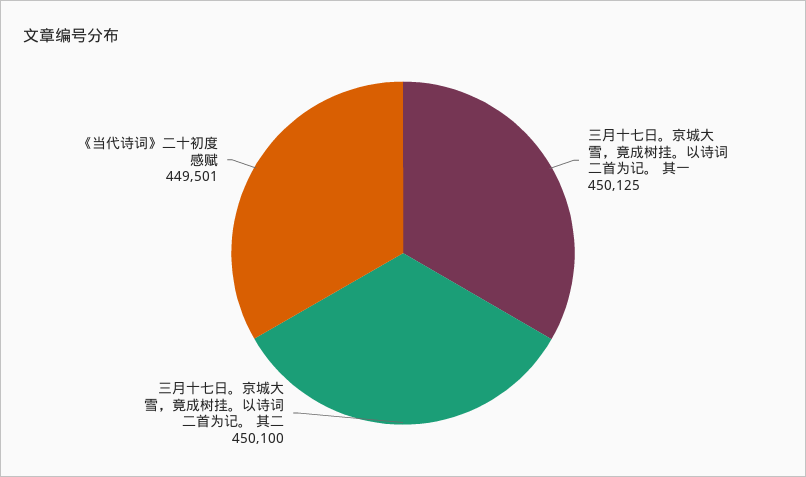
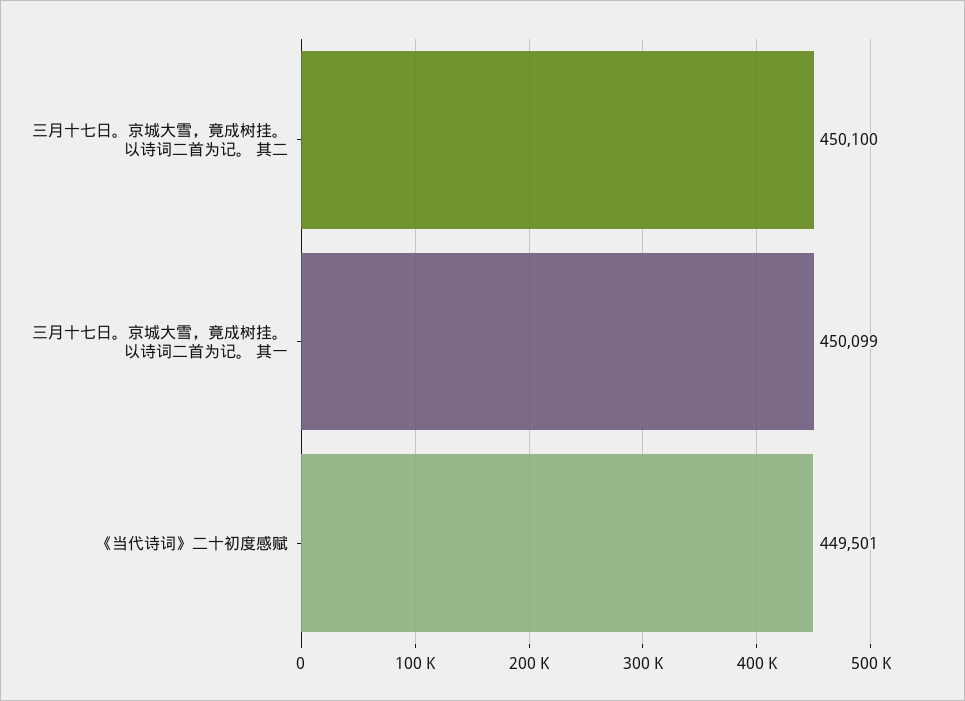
三月十七日。京城大雪，竟成树挂。以诗词二首为记。 其一: 450125 -> 450099

